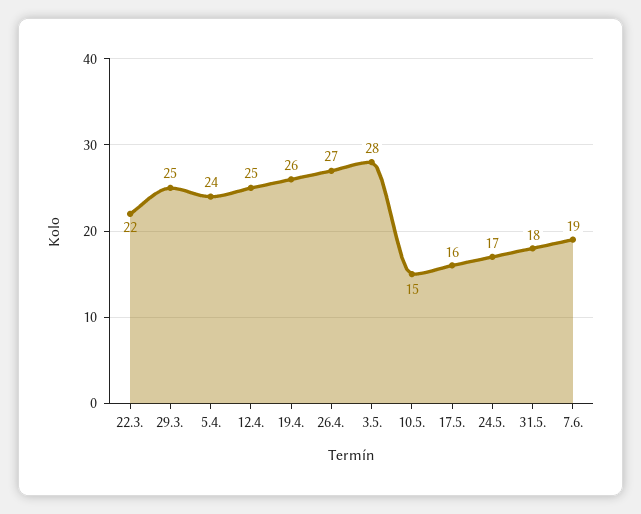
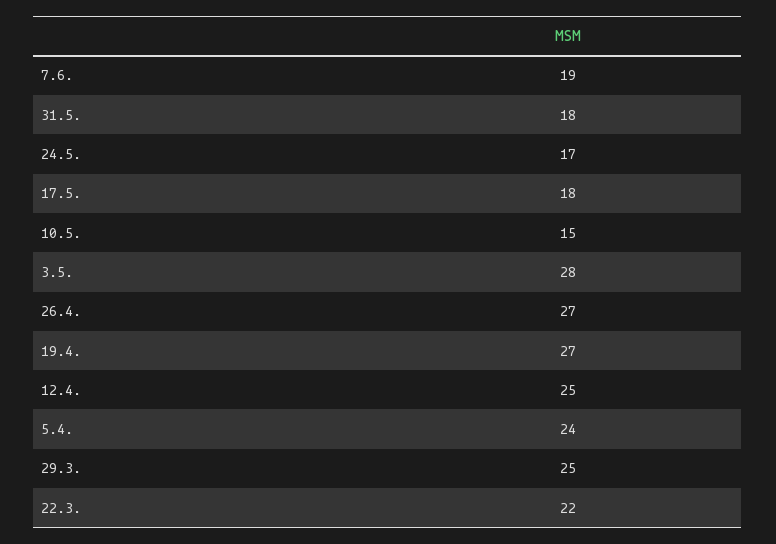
19.4.: 26 -> 27
17.5.: 16 -> 18

